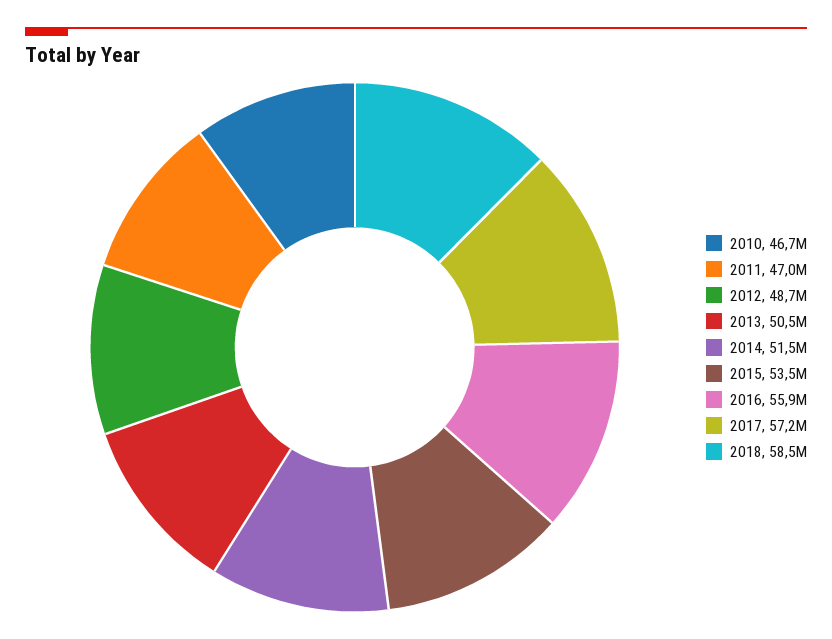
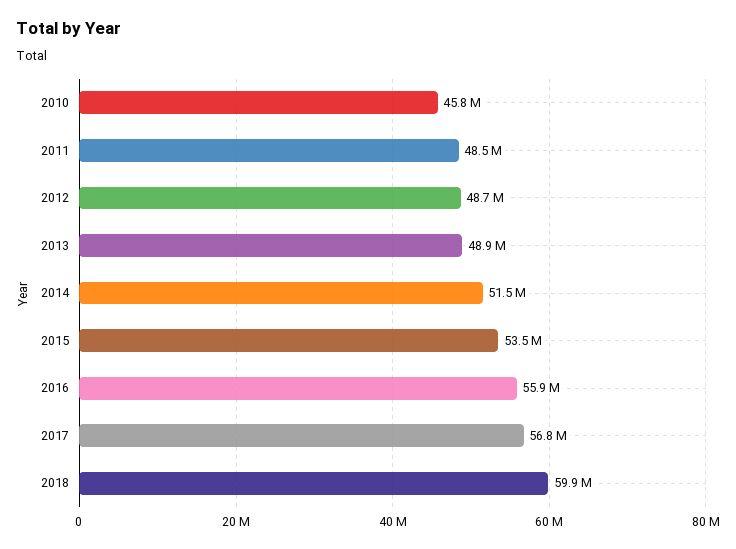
2010: 46700000 -> 45800000
2011: 47000000 -> 48500000
2013: 50500000 -> 48900000
2017: 57200000 -> 56800000
2018: 58500000 -> 59900000

